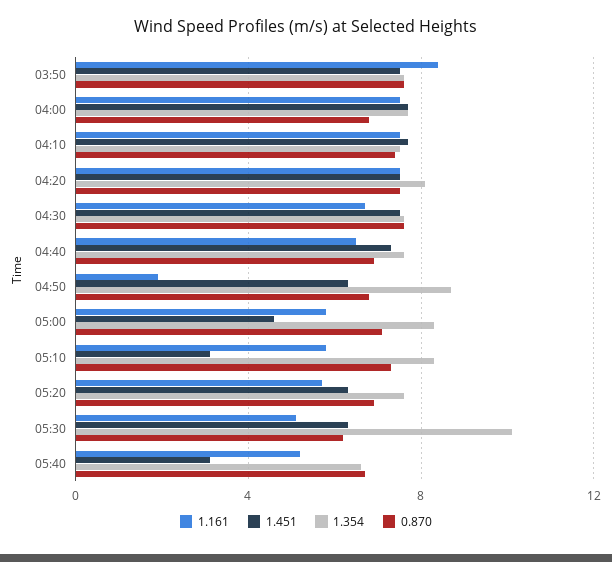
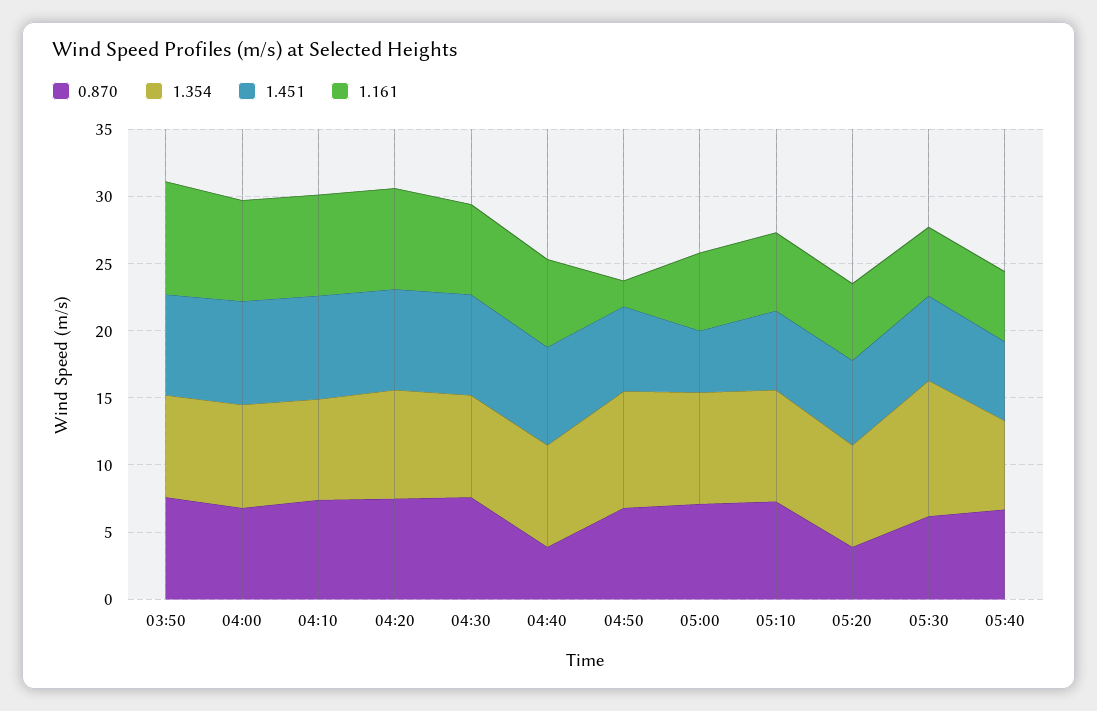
0.870, 04:40: 7 -> 4
1.451, 05:10: 3 -> 6
0.870, 05:20: 7 -> 4
1.451, 05:40: 3 -> 6

